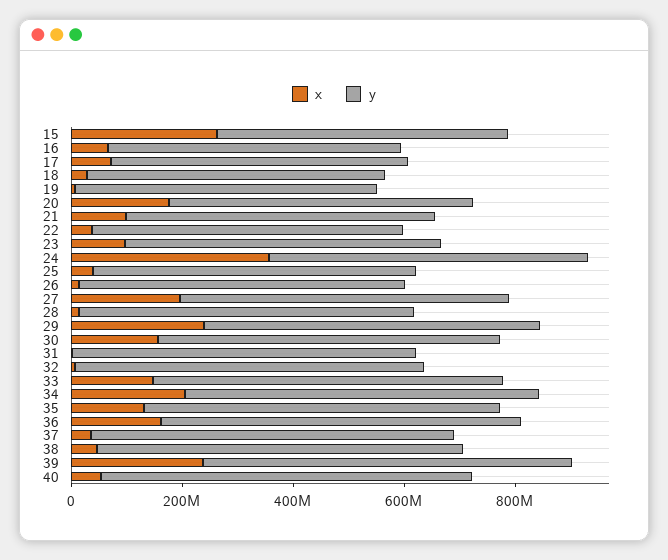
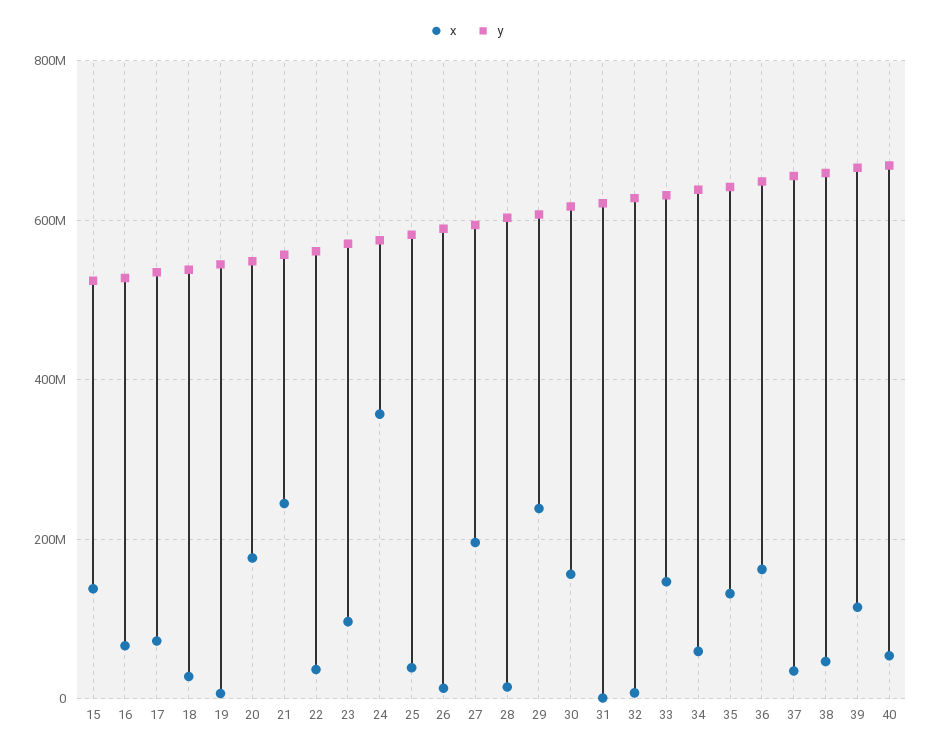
x, 15: 250000000 -> 140000000
x, 21: 100000000 -> 240000000
x, 34: 200000000 -> 60000000
x, 39: 250000000 -> 120000000

